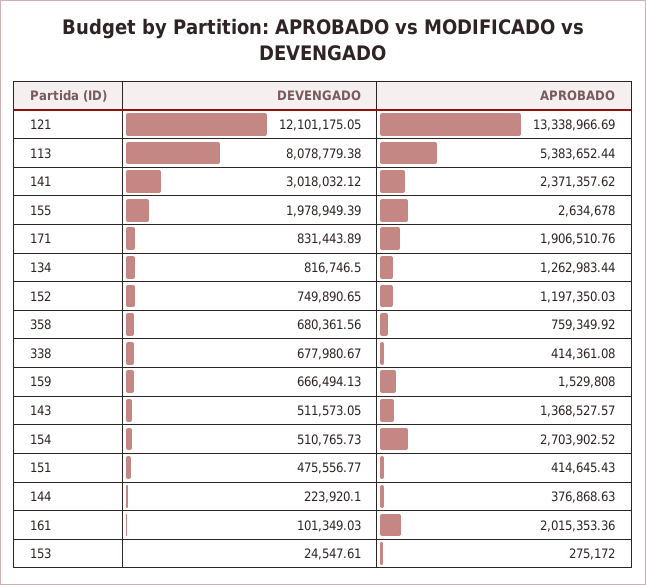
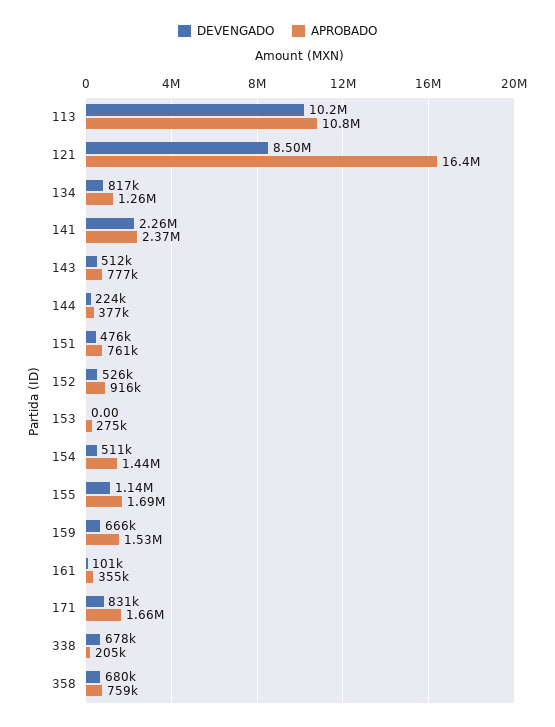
DEVENGADO, 121: 12101175.05 -> 8500000
APROBADO, 121: 13338966.69 -> 16400000
DEVENGADO, 113: 8078779.38 -> 10200000
APROBADO, 113: 5383652.44 -> 10800000
DEVENGADO, 141: 3018032.12 -> 2260000
DEVENGADO, 155: 1978949.39 -> 1140000
APROBADO, 155: 2634678 -> 1690000
APROBADO, 171: 1906510.76 -> 1660000
DEVENGADO, 152: 749890.65 -> 526000
APROBADO, 152: 1197350.03 -> 916000
APROBADO, 338: 414361.08 -> 205000
APROBADO, 143: 1368527.57 -> 777000
APROBADO, 154: 2703902.52 -> 1440000
APROBADO, 151: 414645.43 -> 761000
APROBADO, 161: 2015353.36 -> 355000
DEVENGADO, 153: 24547.61 -> 0

